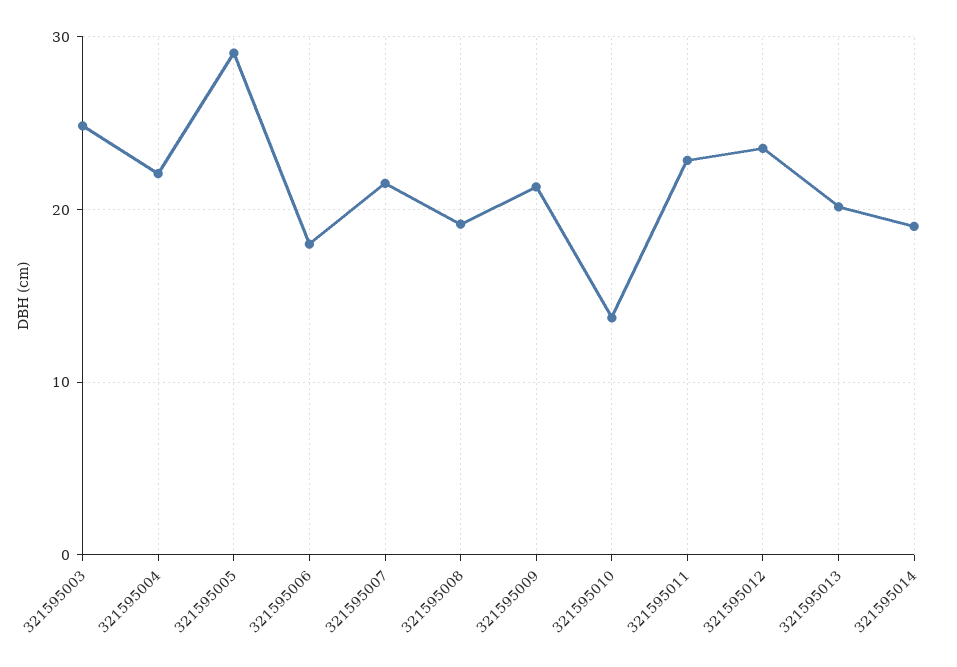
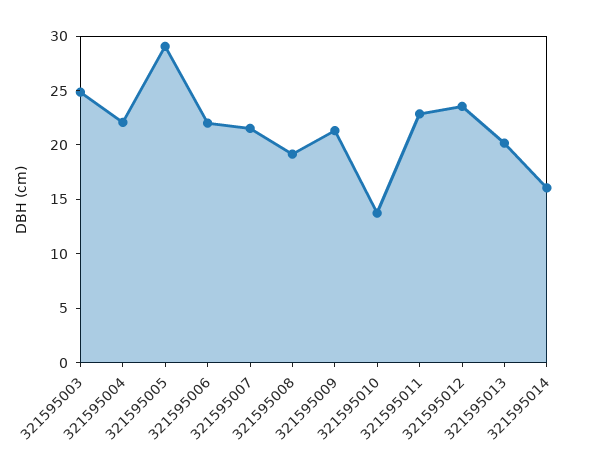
321595006: 18 -> 22
321595014: 19 -> 16

